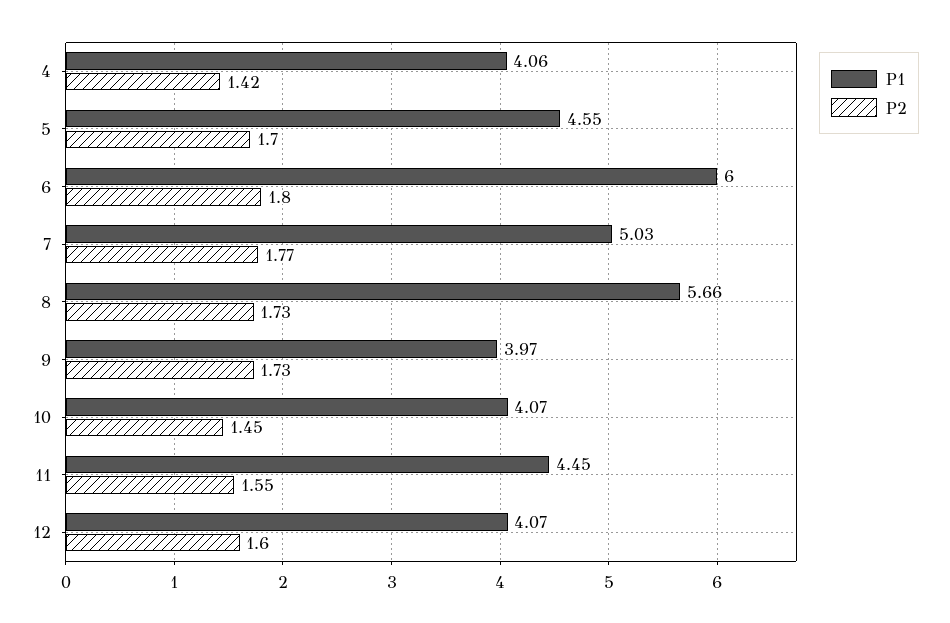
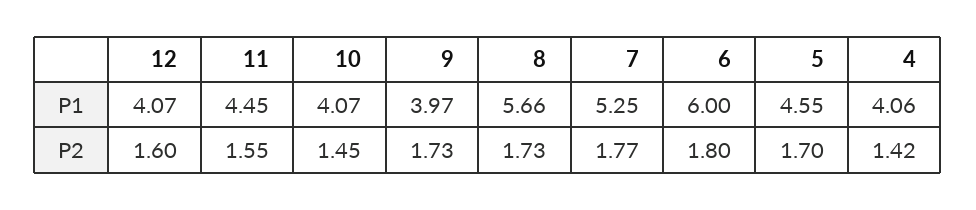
P1, 7: 5.03 -> 5.25

